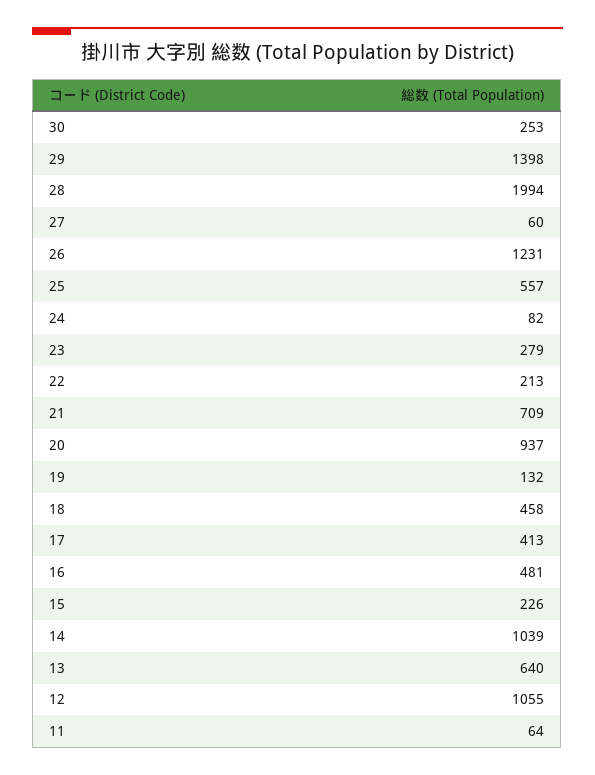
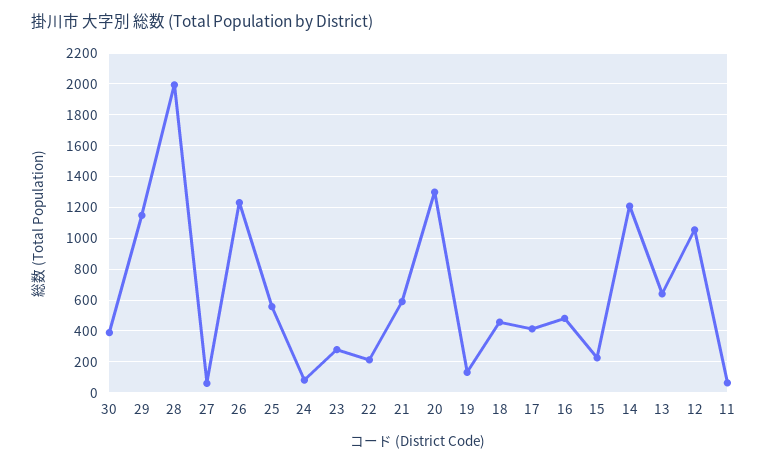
30: 253 -> 400
29: 1398 -> 1150
21: 709 -> 600
20: 937 -> 1300
14: 1039 -> 1200

